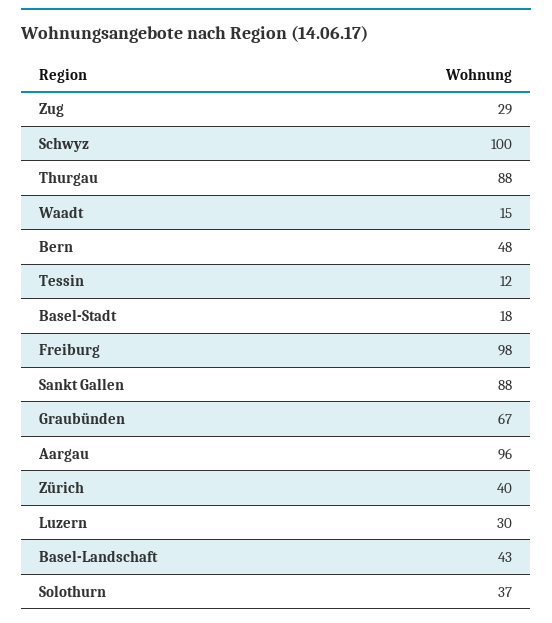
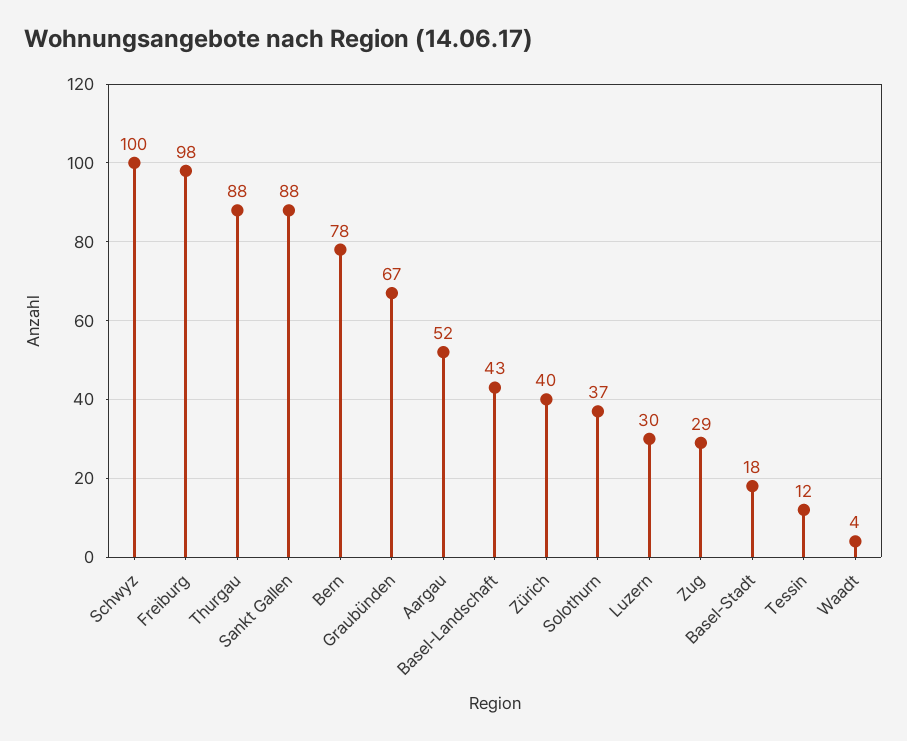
Waadt: 15 -> 4
Bern: 48 -> 78
Aargau: 96 -> 52

